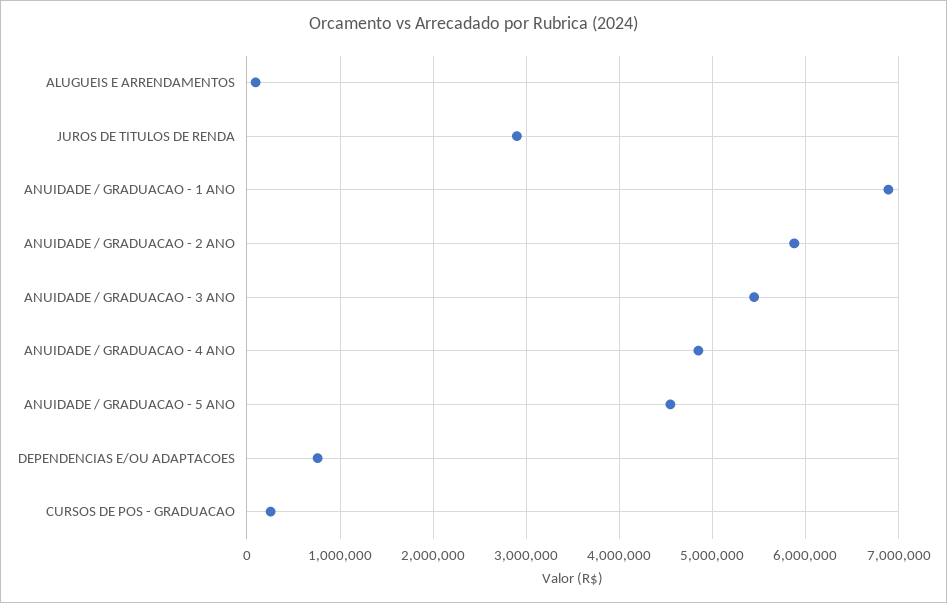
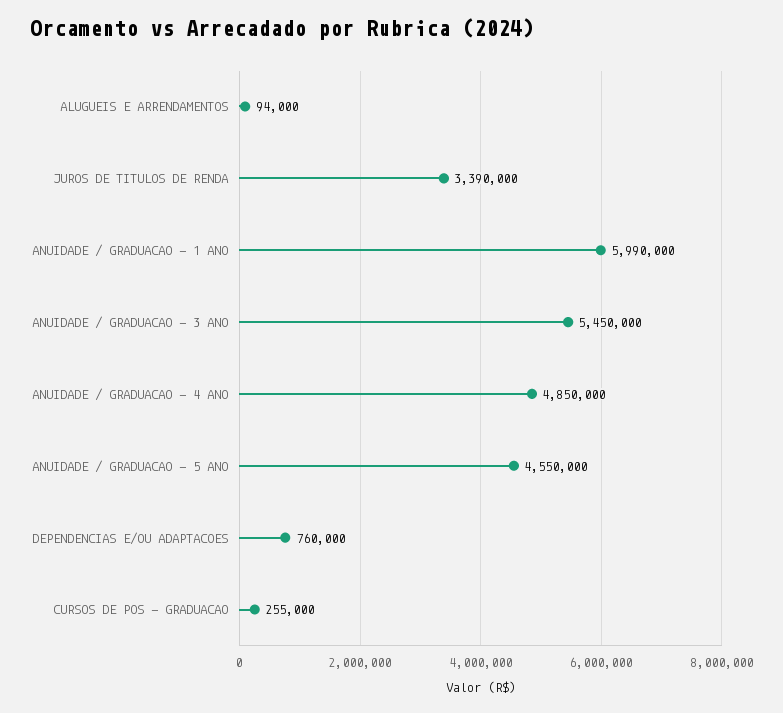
JUROS DE TITULOS DE RENDA: 2900000 -> 3390000
ANUIDADE / GRADUACAO - 1 ANO: 6900000 -> 5990000
ANUIDADE / GRADUACAO - 2 ANO: 5900000 -> none

